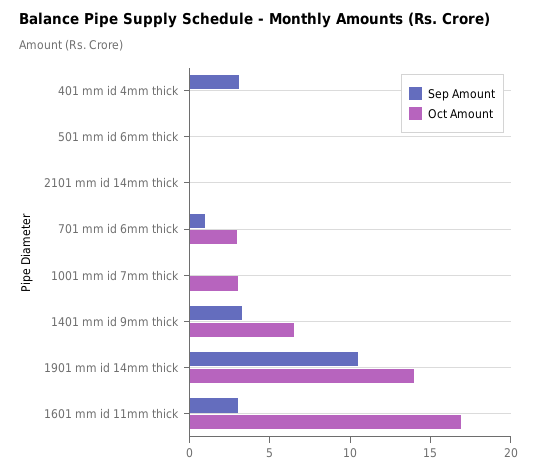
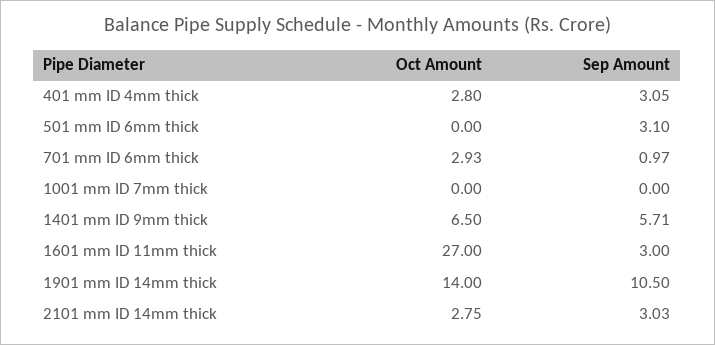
Oct Amount, 401 mm id 4mm thick: 0 -> 2.8
Sep Amount, 501 mm id 6mm thick: 0 -> 3.1
Sep Amount, 2101 mm id 14mm thick: 0 -> 3.03
Oct Amount, 2101 mm id 14mm thick: 0 -> 2.75
Oct Amount, 1001 mm id 7mm thick: 3 -> 0
Sep Amount, 1401 mm id 9mm thick: 3 -> 5.71
Oct Amount, 1601 mm id 11mm thick: 17 -> 27

